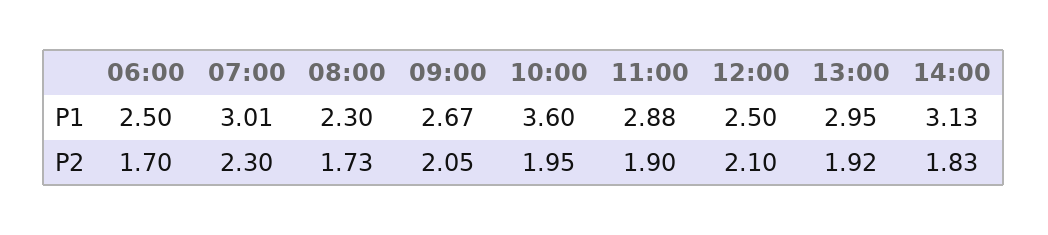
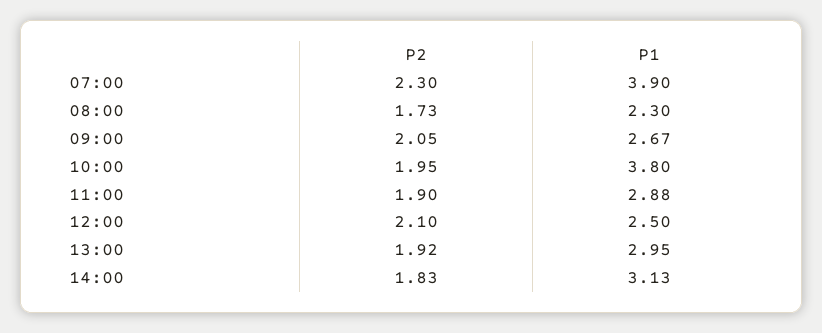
06:00, P1: 2.5 -> none
07:00, P1: 3.01 -> 3.9
10:00, P1: 3.6 -> 3.8
06:00, P2: 1.7 -> none

